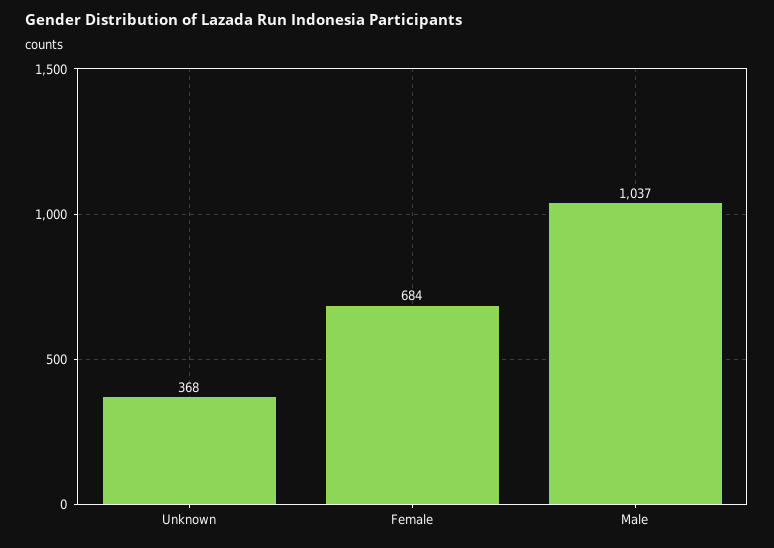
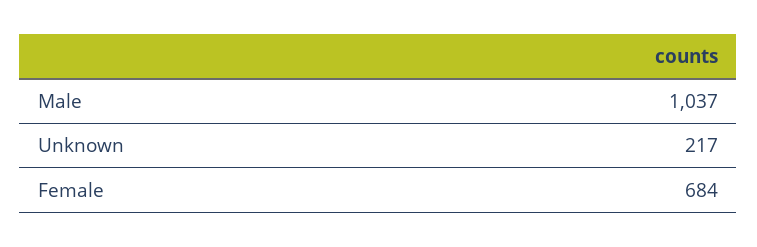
Unknown: 368 -> 217

